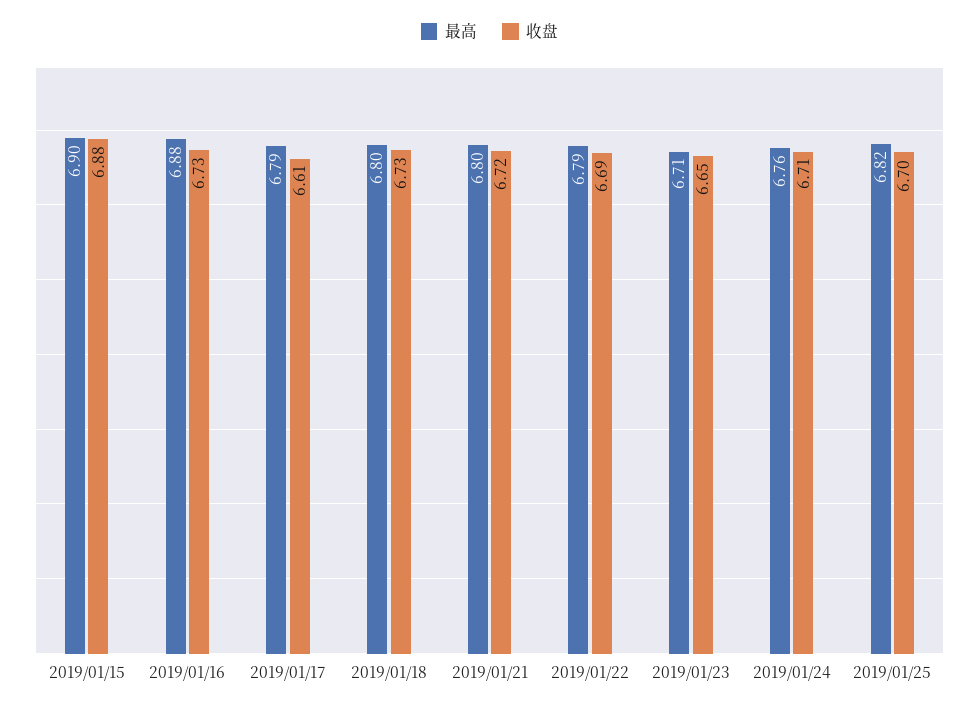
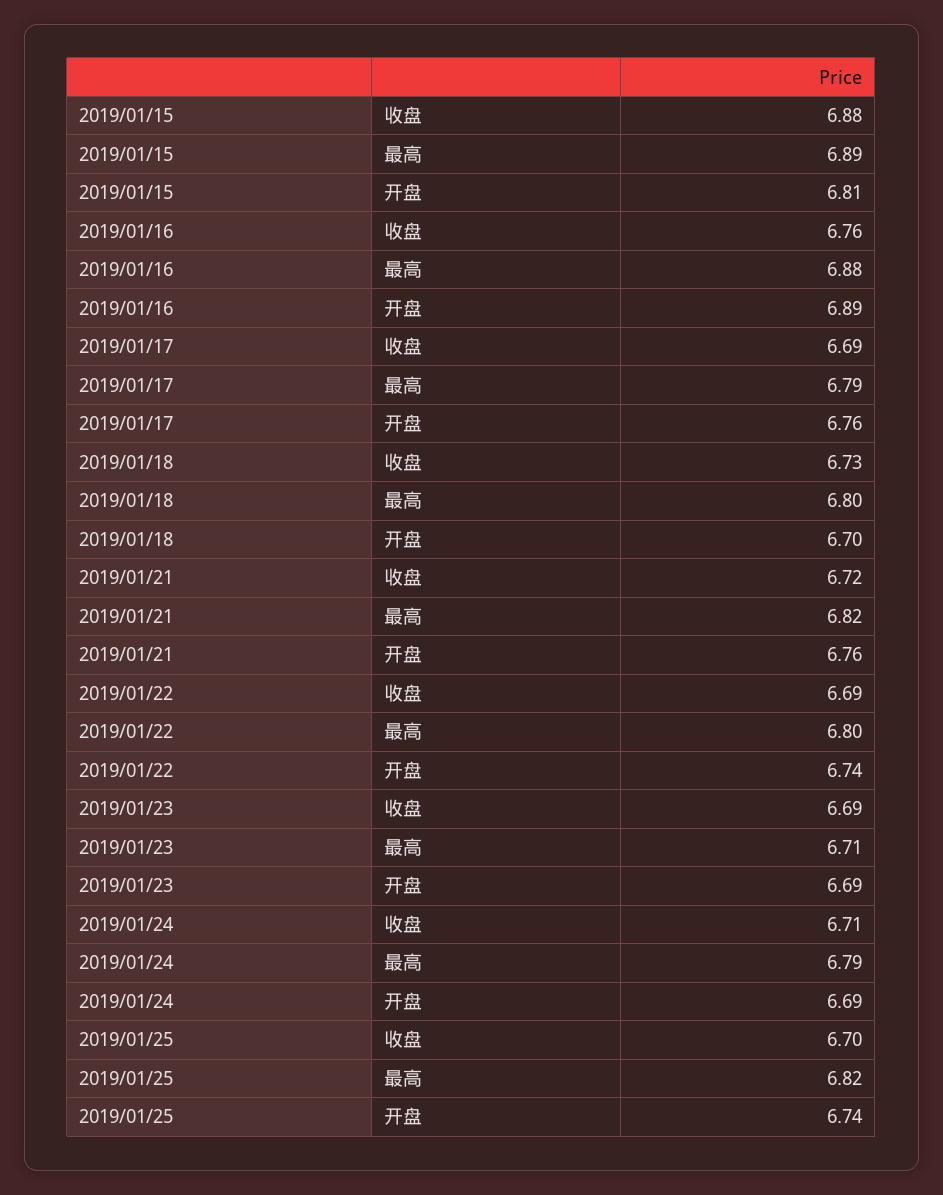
最高, 2019/01/15: 6.9 -> 6.89
收盘, 2019/01/16: 6.73 -> 6.76
收盘, 2019/01/17: 6.61 -> 6.69
最高, 2019/01/21: 6.8 -> 6.82
最高, 2019/01/22: 6.79 -> 6.8
收盘, 2019/01/23: 6.65 -> 6.69
最高, 2019/01/24: 6.76 -> 6.79
开盘, 2019/01/15: none -> 6.81
开盘, 2019/01/16: none -> 6.89
开盘, 2019/01/17: none -> 6.76
开盘, 2019/01/18: none -> 6.7
开盘, 2019/01/21: none -> 6.76
开盘, 2019/01/22: none -> 6.74
开盘, 2019/01/23: none -> 6.69
开盘, 2019/01/24: none -> 6.69
开盘, 2019/01/25: none -> 6.74

